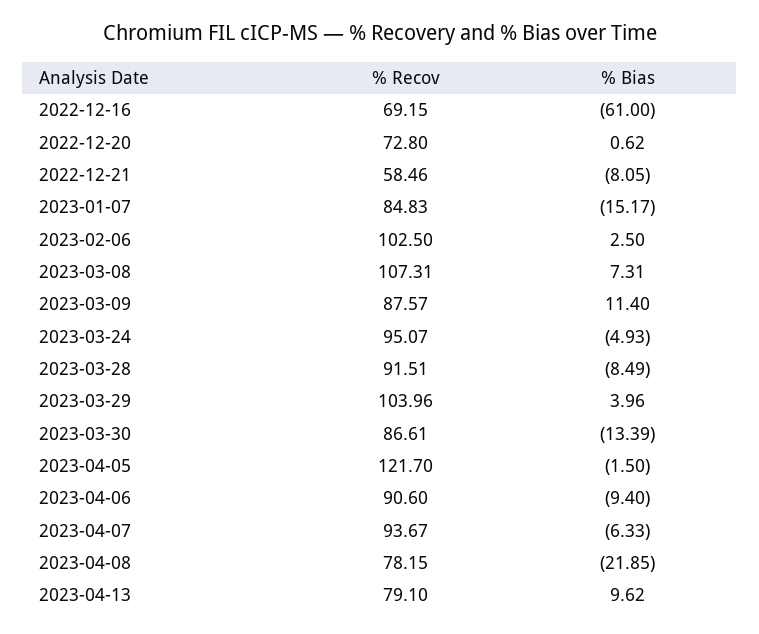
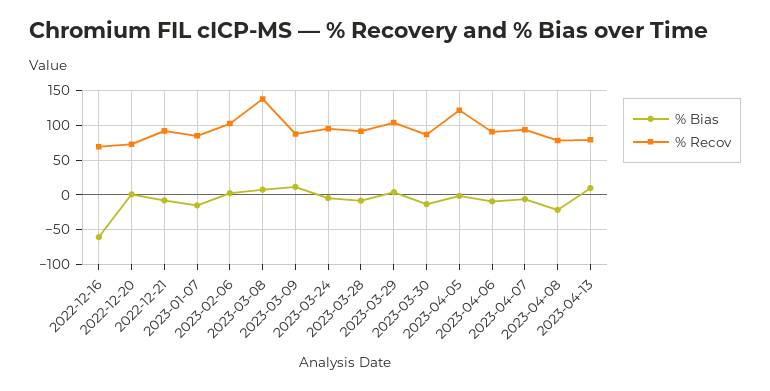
% Recov, 2022-12-21: 58.46 -> 90
% Recov, 2023-03-08: 107.31 -> 140

